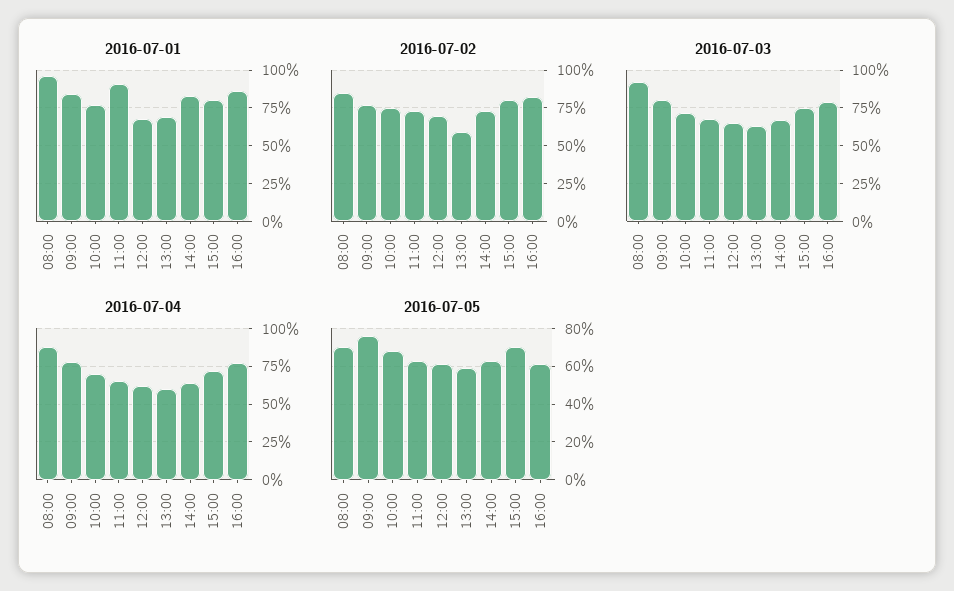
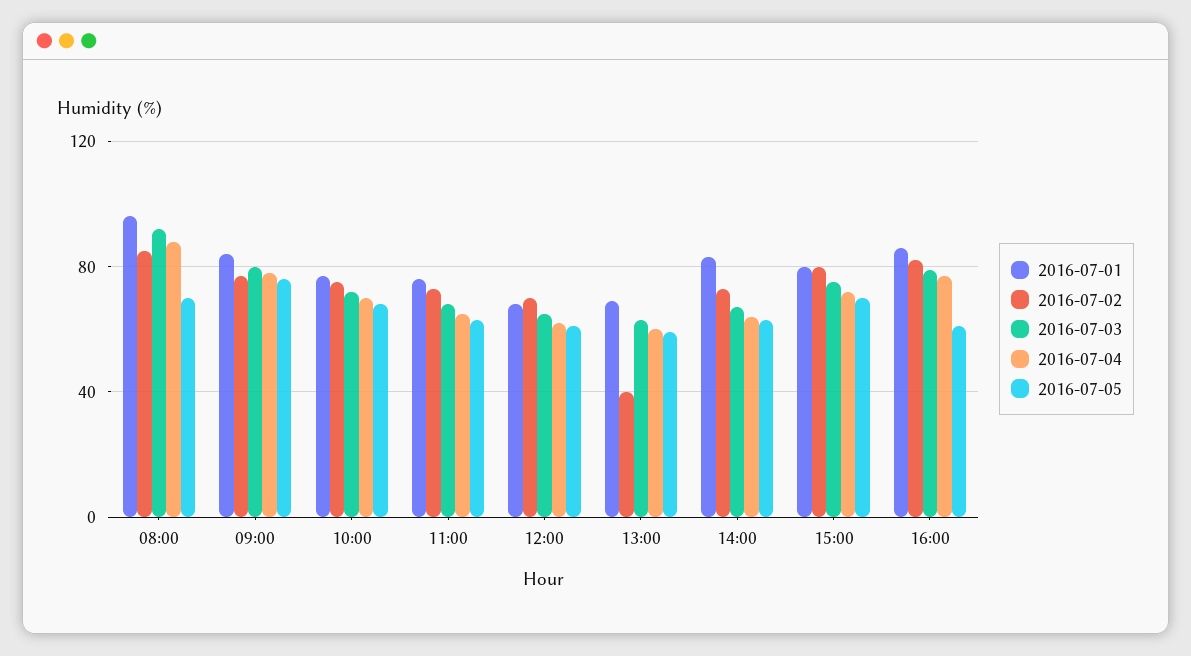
2016-07-01, 11:00: 90 -> 75
2016-07-02, 13:00: 60 -> 40

